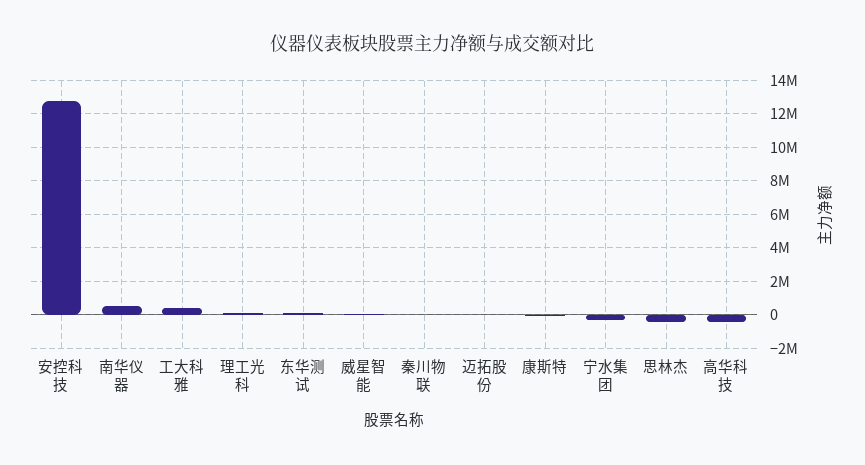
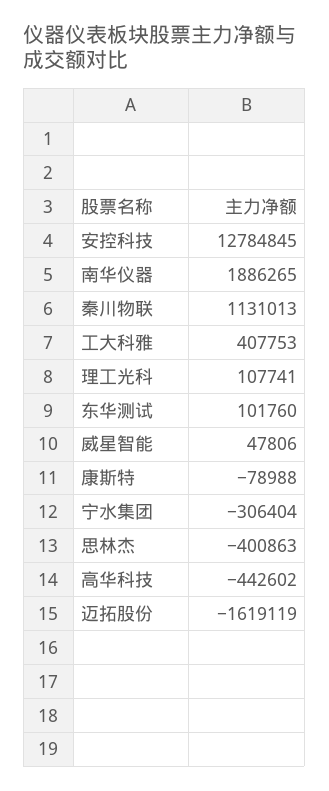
南华仪器: 500000 -> 1886265
秦川物联: 0 -> 1131013
迈拓股份: 0 -> -1619119

